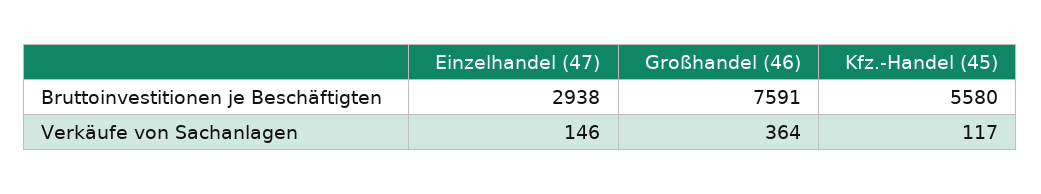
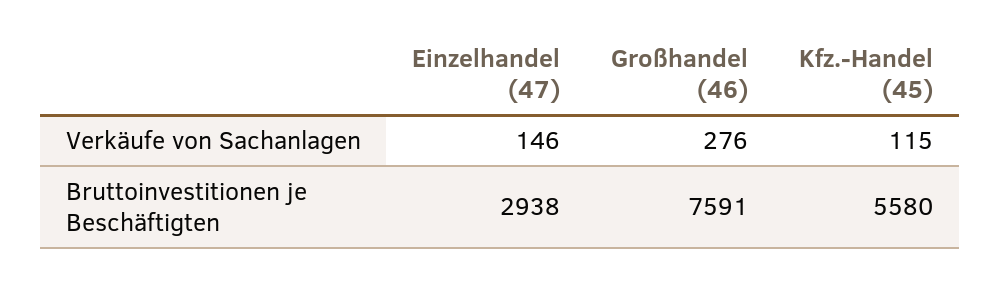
Großhandel (46), Verkäufe von Sachanlagen: 364 -> 276
Kfz.-Handel (45), Verkäufe von Sachanlagen: 117 -> 115

